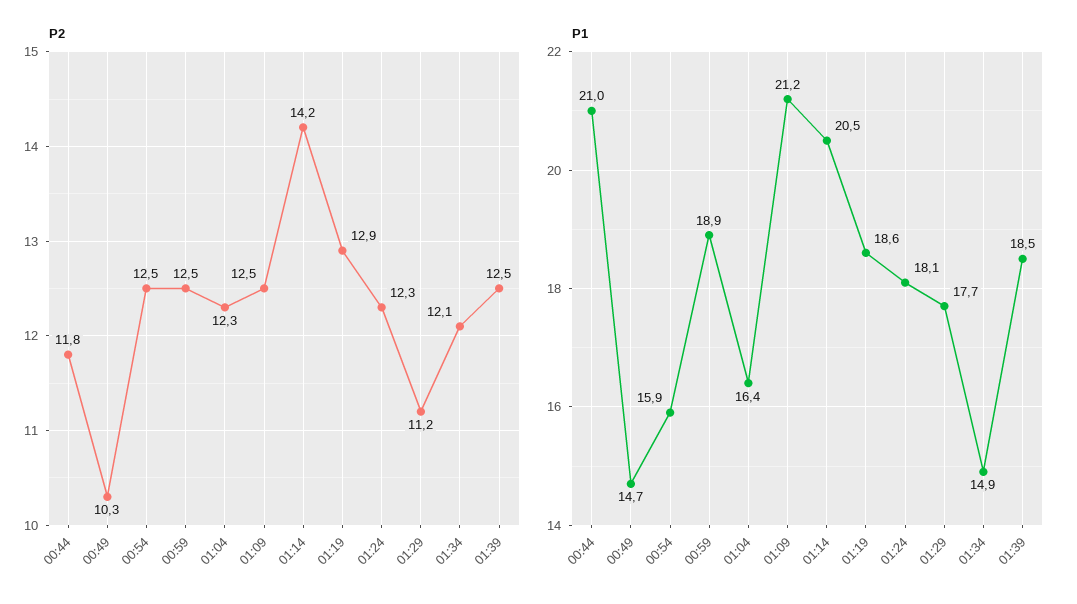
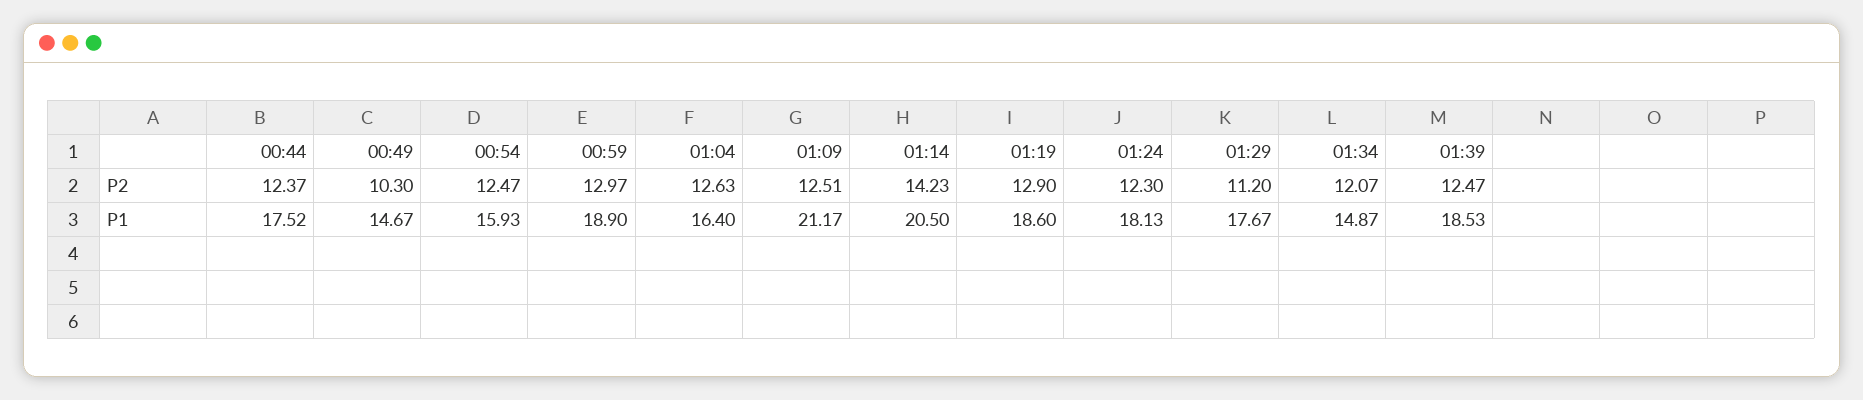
P2, 00:44: 11.8 -> 12.37
P2, 00:59: 12.5 -> 12.97
P2, 01:04: 12.3 -> 12.63
P1, 00:44: 21 -> 17.52

